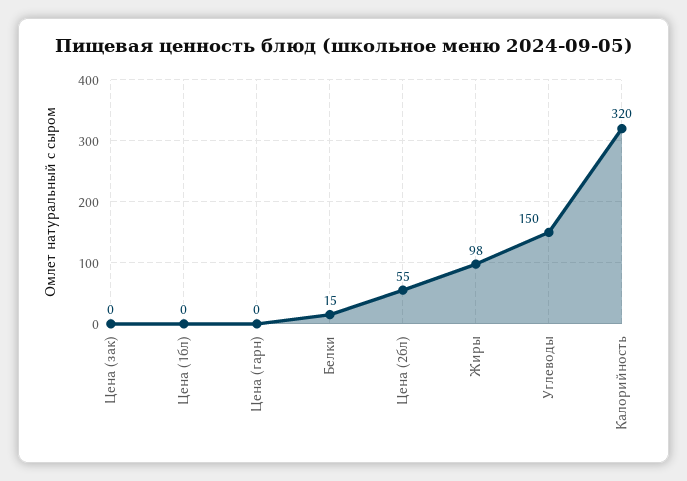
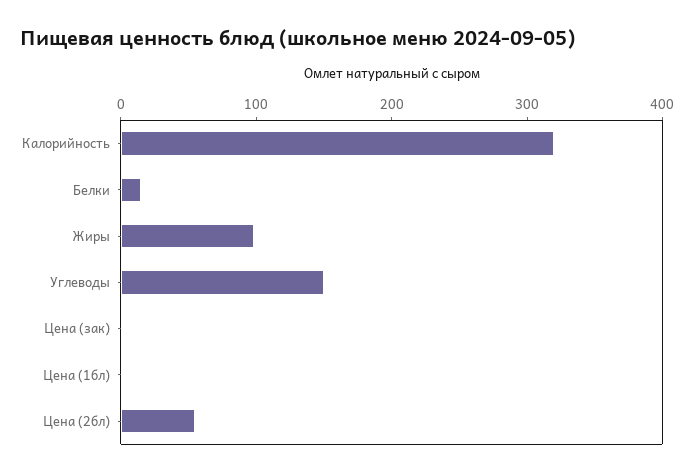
Цена (гарн): 0 -> none

